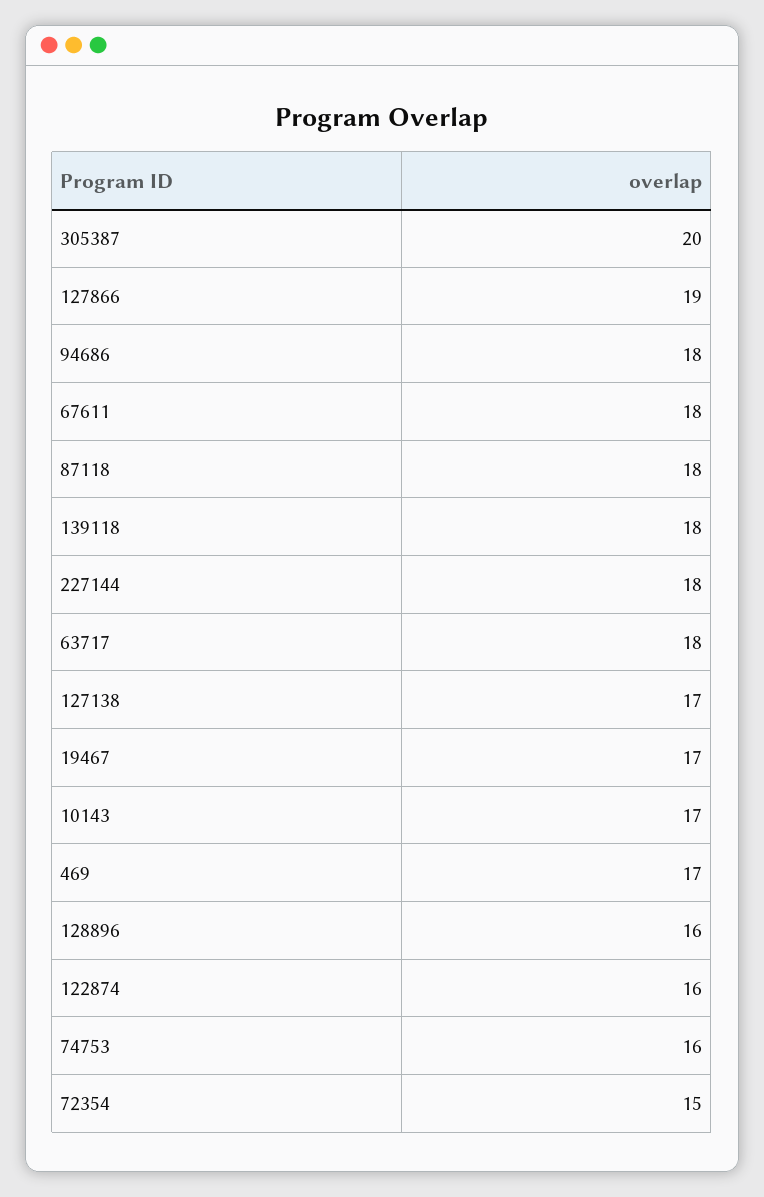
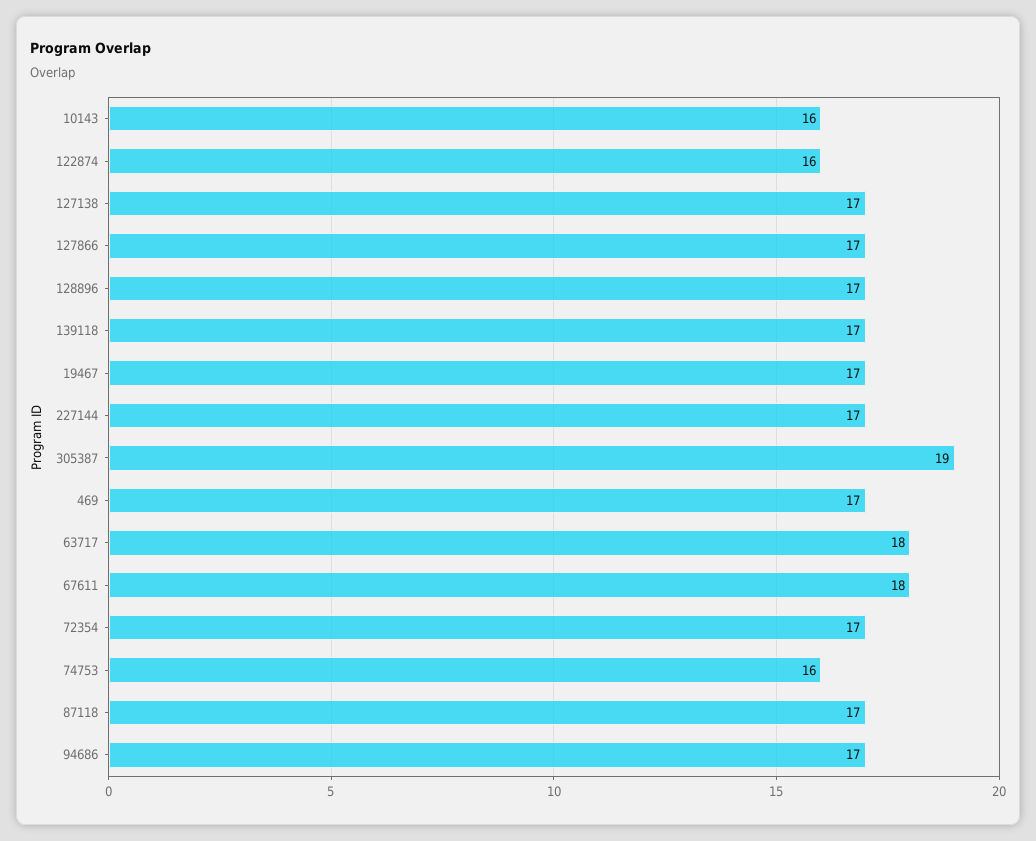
305387: 20 -> 19
127866: 19 -> 17
94686: 18 -> 17
87118: 18 -> 17
139118: 18 -> 17
227144: 18 -> 17
10143: 17 -> 16
128896: 16 -> 17
72354: 15 -> 17

